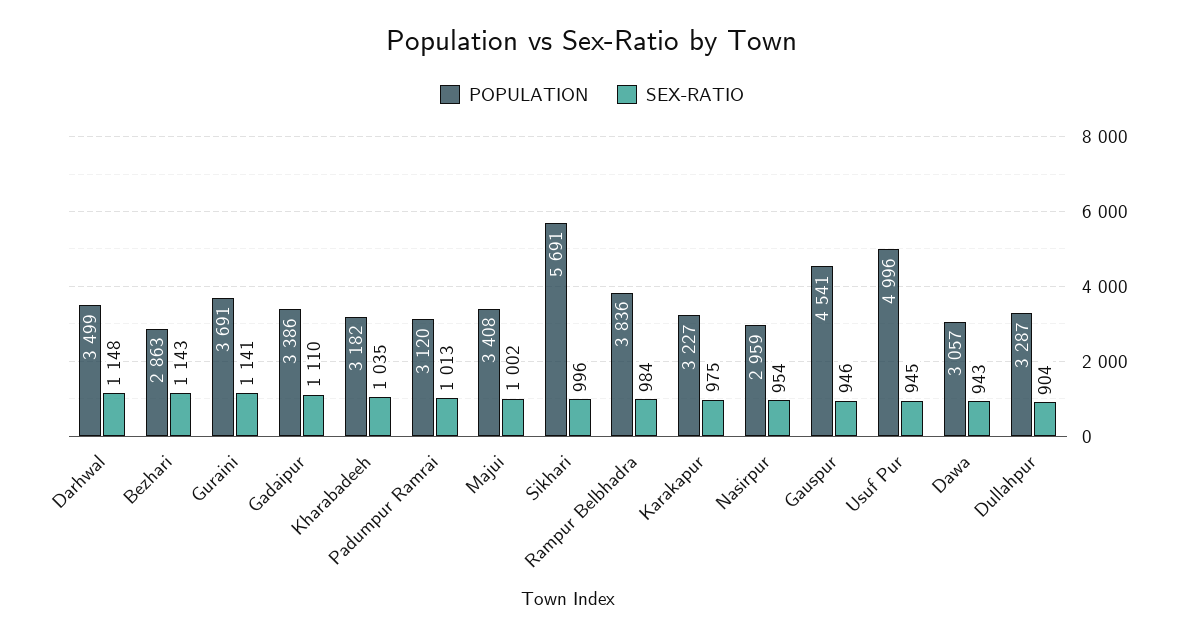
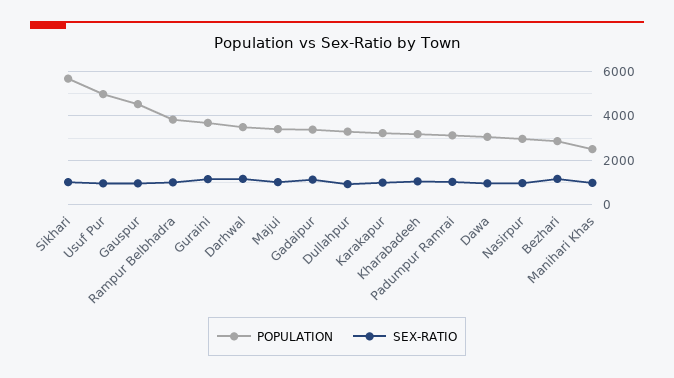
POPULATION, Manihari Khas: none -> 2500
SEX-RATIO, Manihari Khas: none -> 1000

